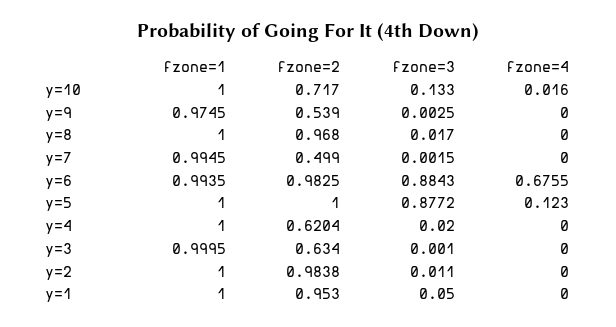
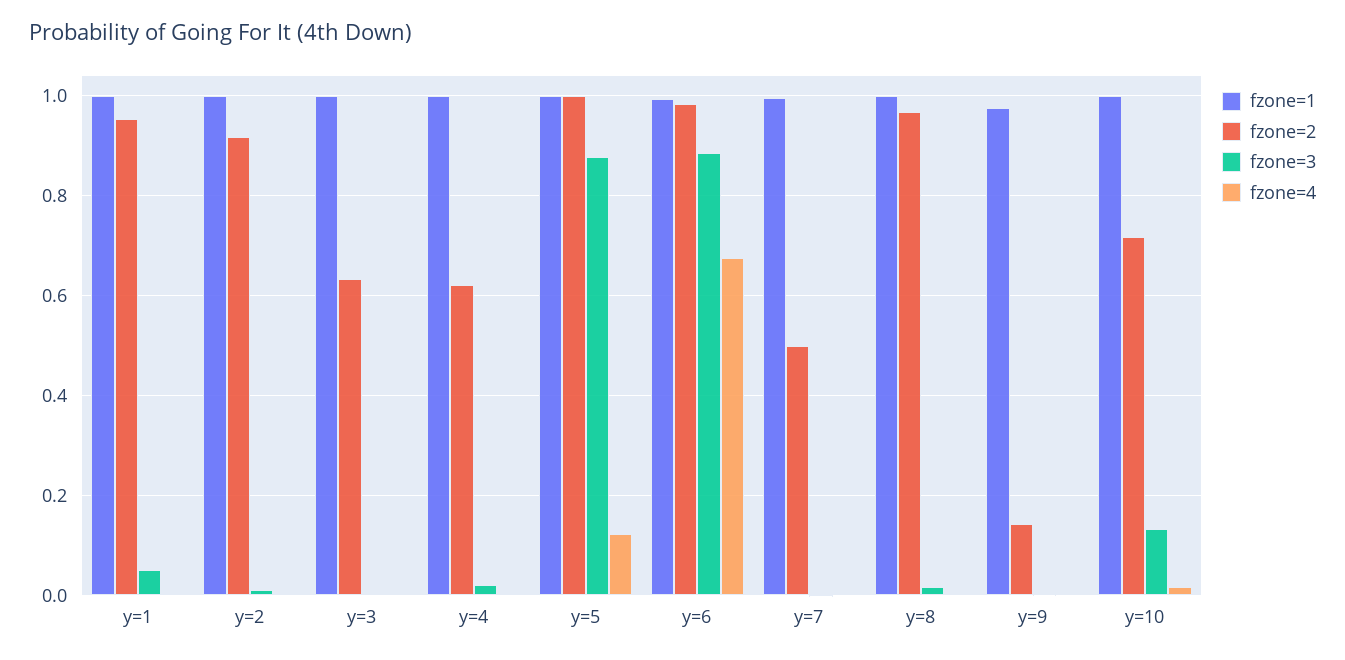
fzone=2, y=9: 0.539 -> 0.14
fzone=2, y=2: 0.9838 -> 0.92

